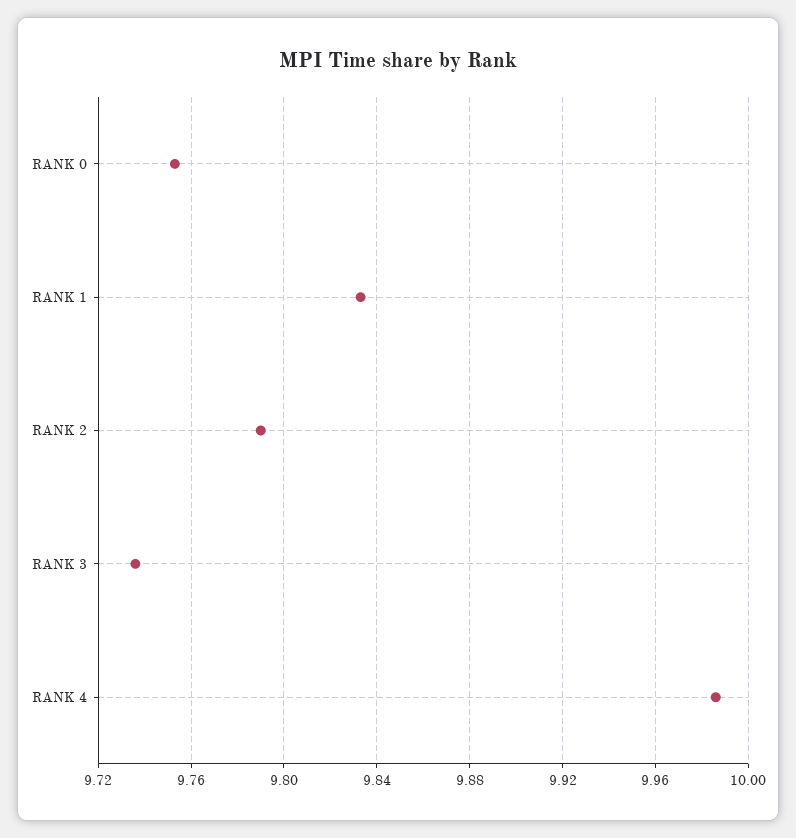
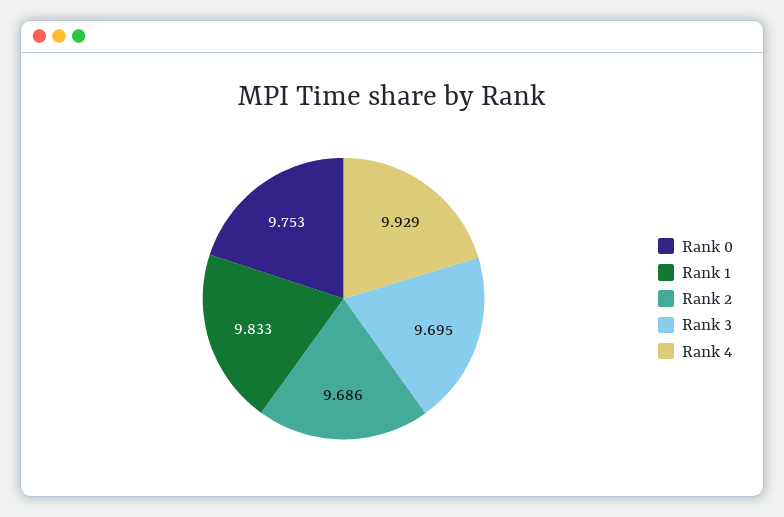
RANK 2: 9.79 -> 9.686
RANK 3: 9.735 -> 9.695
RANK 4: 9.985 -> 9.929

